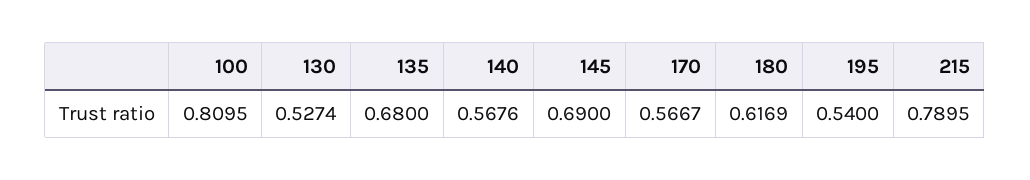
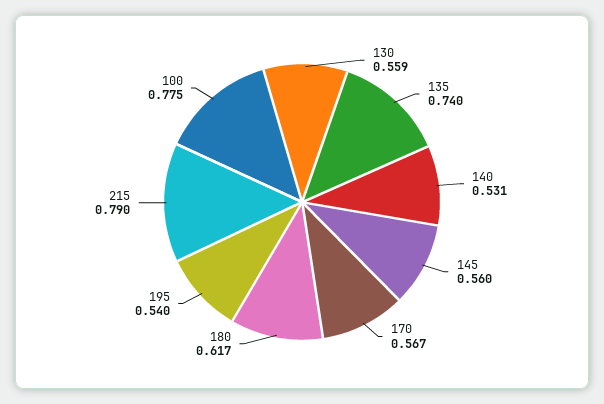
100: 0.8095 -> 0.775
130: 0.5274 -> 0.559
135: 0.68 -> 0.74
140: 0.5676 -> 0.531
145: 0.69 -> 0.56

